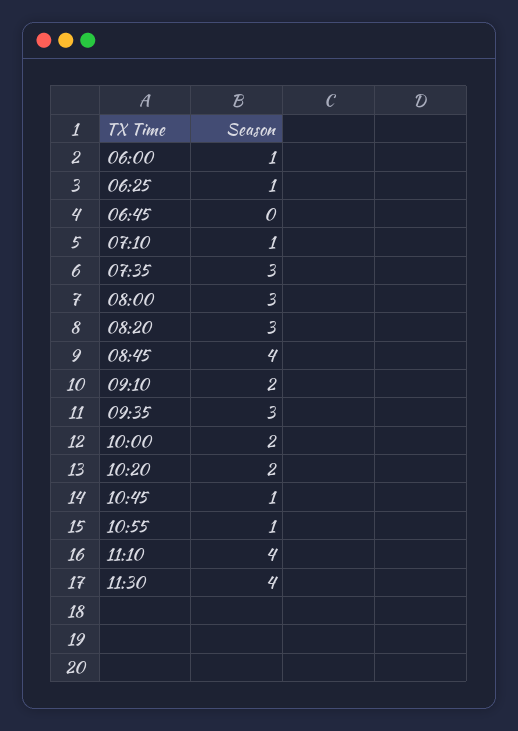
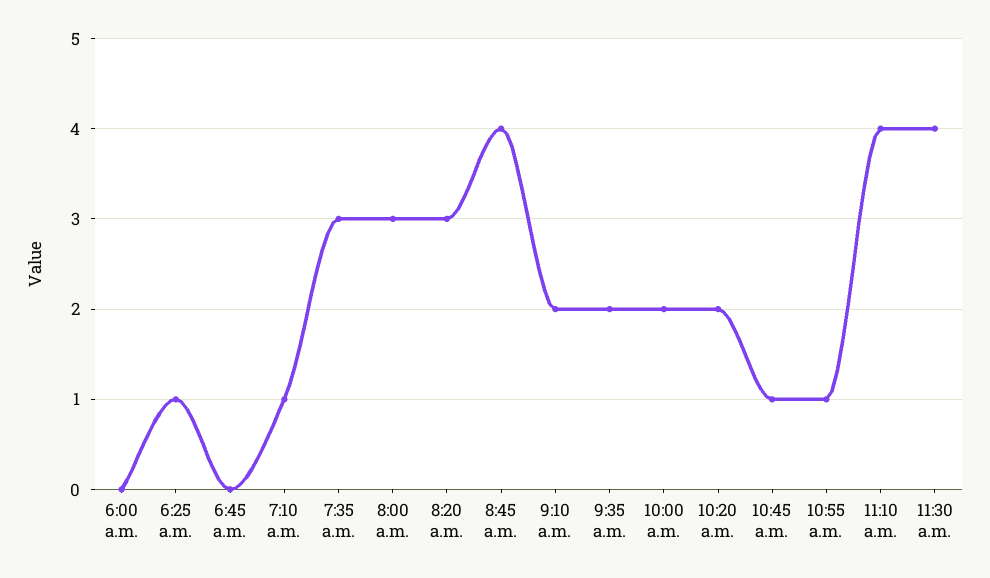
06:00: 1 -> 0
09:35: 3 -> 2

